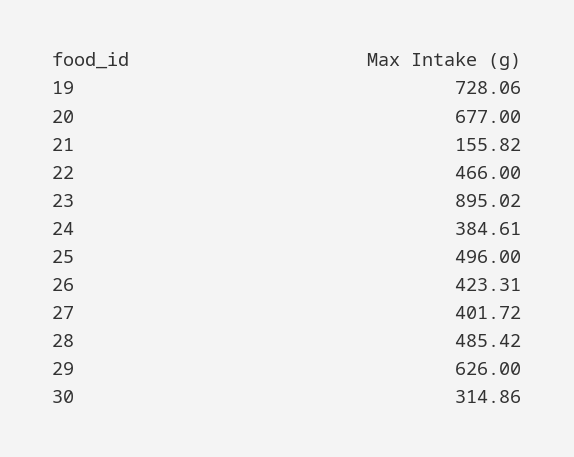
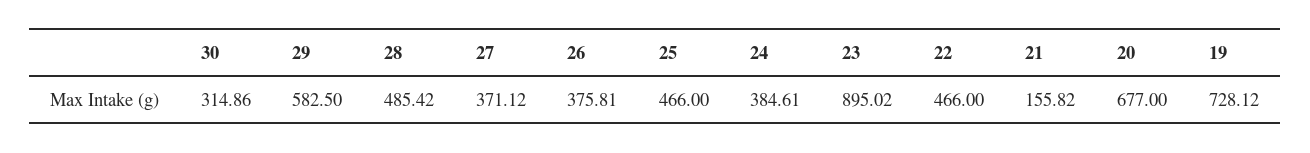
19: 728.06 -> 728.12
25: 496 -> 466
26: 423.31 -> 375.81
27: 401.72 -> 371.12
29: 626 -> 582.5

